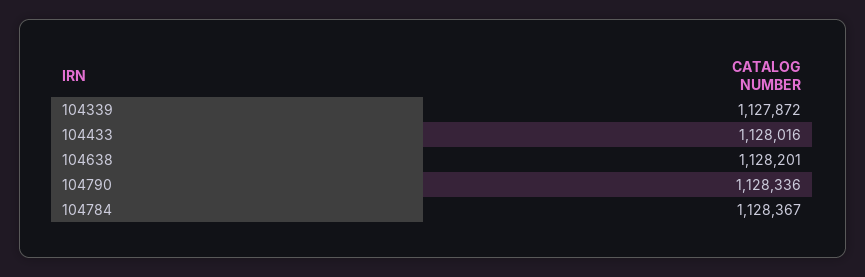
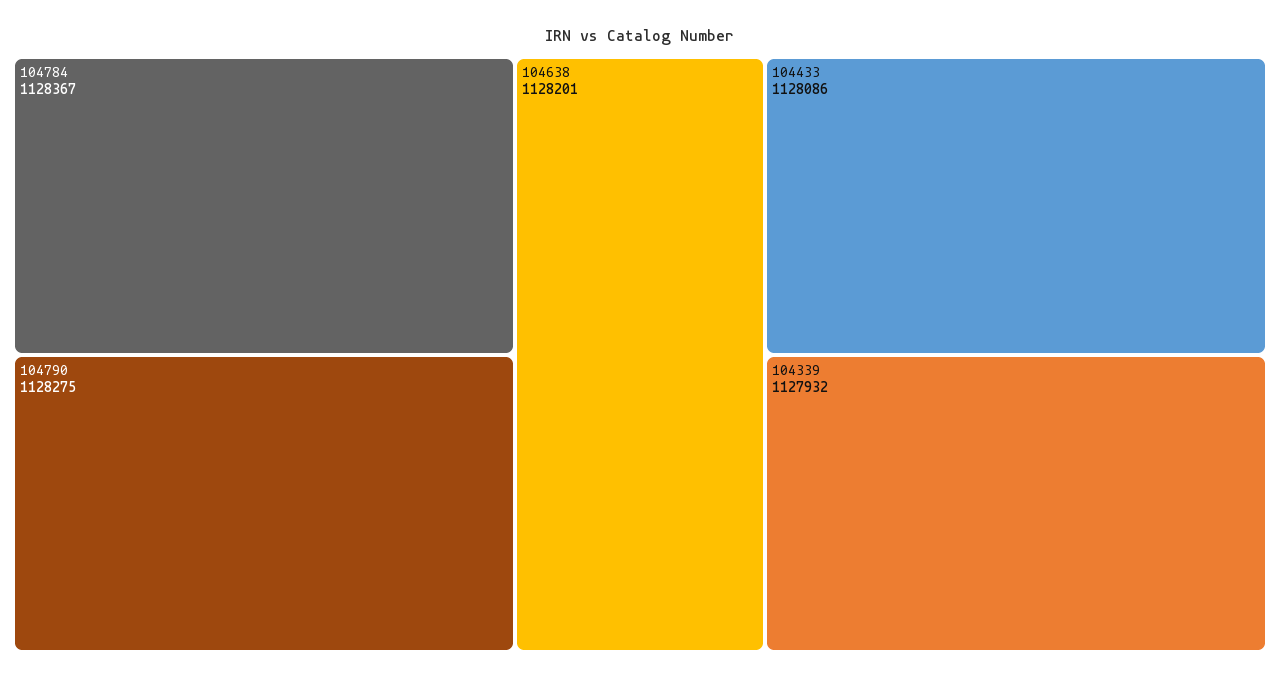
104339: 1127872 -> 1127932
104433: 1128016 -> 1128086
104790: 1128336 -> 1128275

